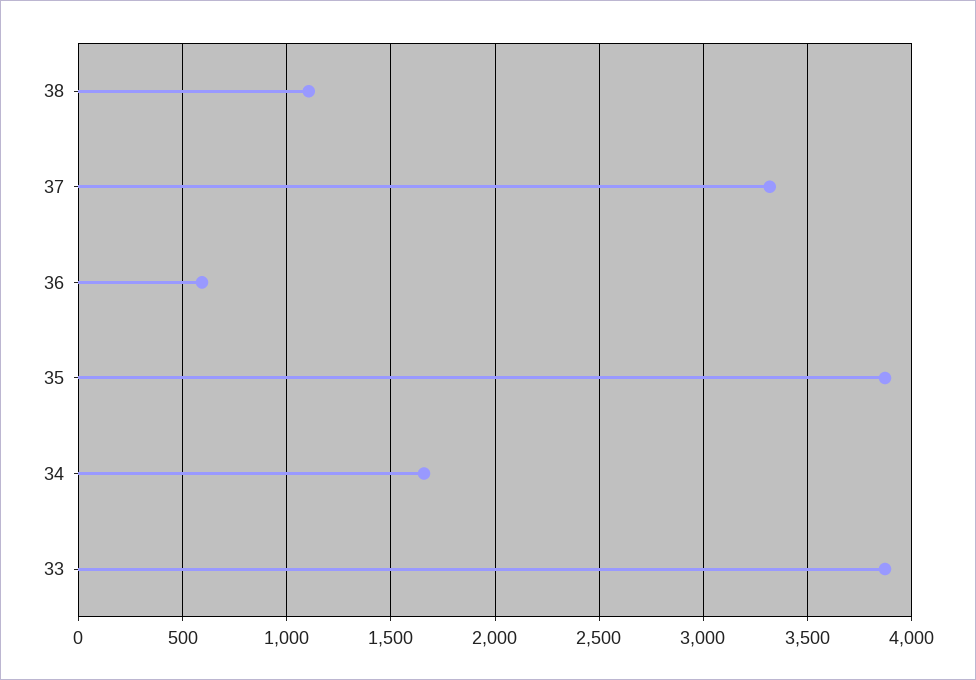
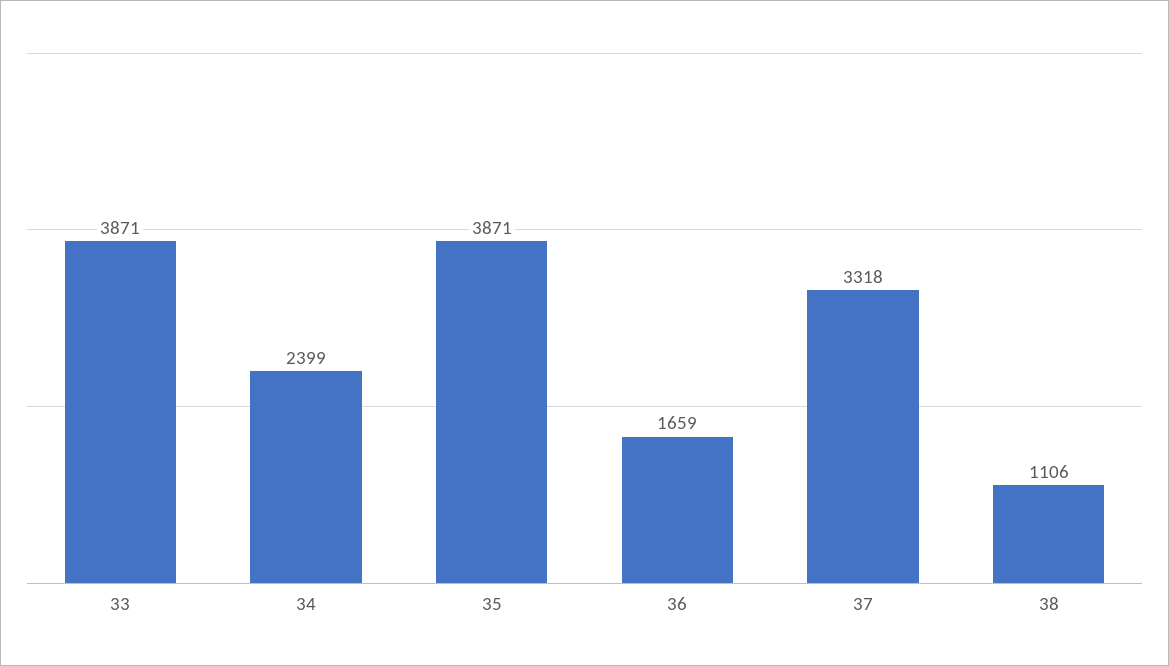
36: 600 -> 1659
34: 1650 -> 2399

